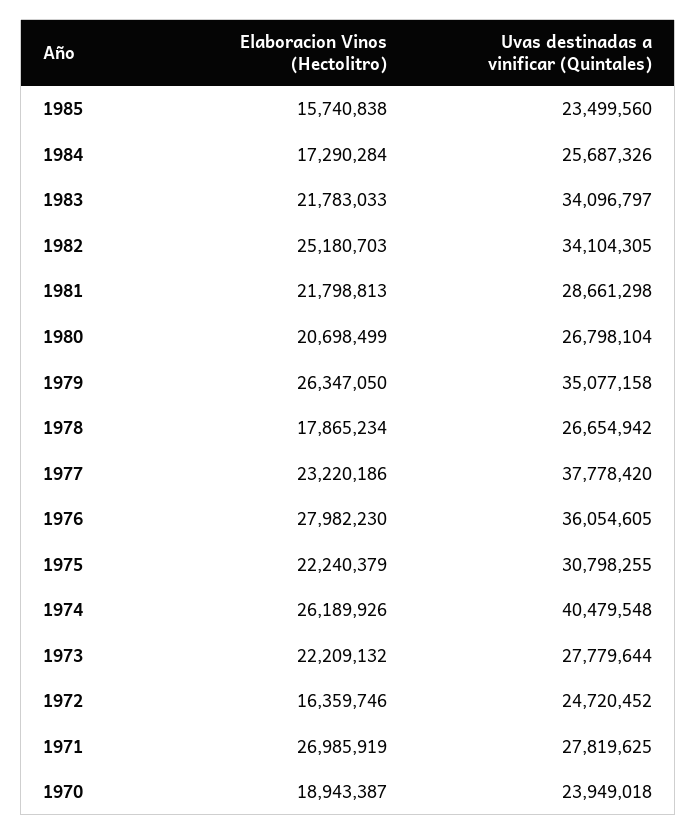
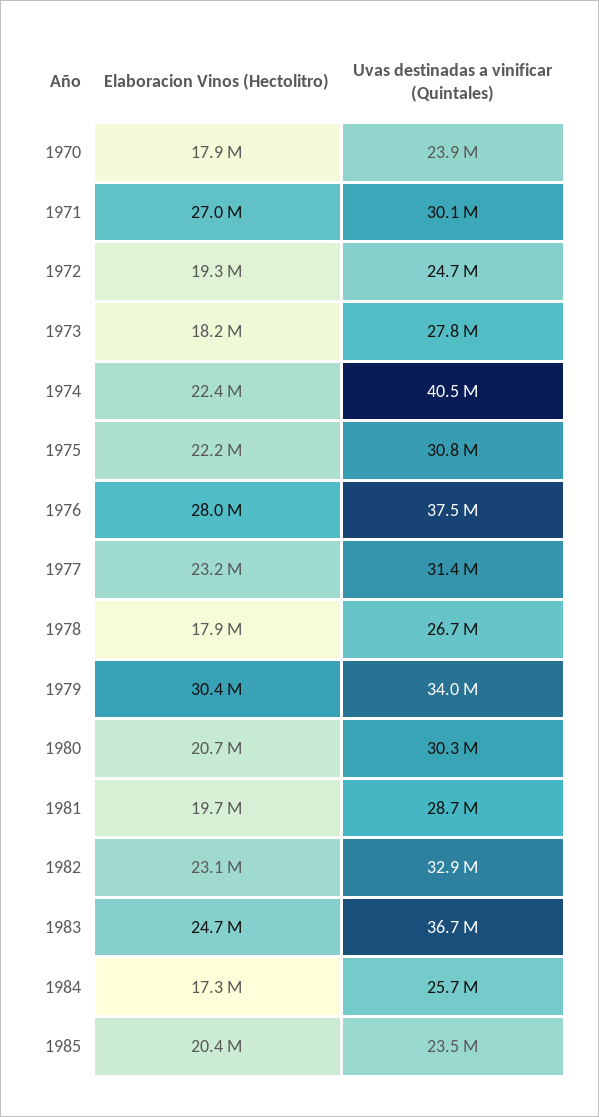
Elaboracion Vinos (Hectolitro), 1985: 15740838 -> 20400000
Elaboracion Vinos (Hectolitro), 1983: 21783033 -> 24700000
Uvas destinadas a vinificar (Quintales), 1983: 34096797 -> 36700000
Elaboracion Vinos (Hectolitro), 1982: 25180703 -> 23100000
Uvas destinadas a vinificar (Quintales), 1982: 34104305 -> 32900000
Elaboracion Vinos (Hectolitro), 1981: 21798813 -> 19700000
Uvas destinadas a vinificar (Quintales), 1980: 26798104 -> 30300000
Elaboracion Vinos (Hectolitro), 1979: 26347050 -> 30400000
Uvas destinadas a vinificar (Quintales), 1979: 35077158 -> 34000000
Uvas destinadas a vinificar (Quintales), 1977: 37778420 -> 31400000
Uvas destinadas a vinificar (Quintales), 1976: 36054605 -> 37500000
Elaboracion Vinos (Hectolitro), 1974: 26189926 -> 22400000
Elaboracion Vinos (Hectolitro), 1973: 22209132 -> 18200000
Elaboracion Vinos (Hectolitro), 1972: 16359746 -> 19300000
Uvas destinadas a vinificar (Quintales), 1971: 27819625 -> 30100000
Elaboracion Vinos (Hectolitro), 1970: 18943387 -> 17900000

